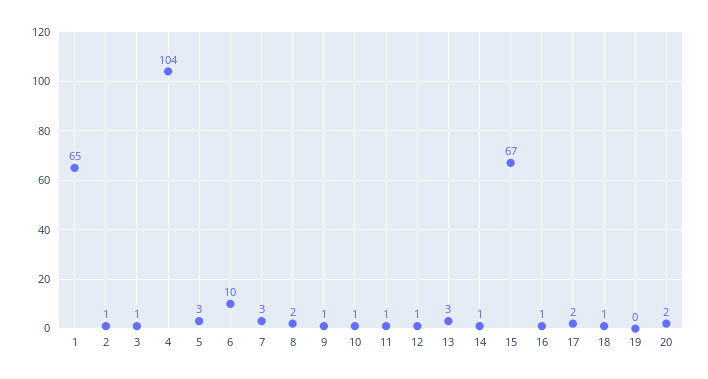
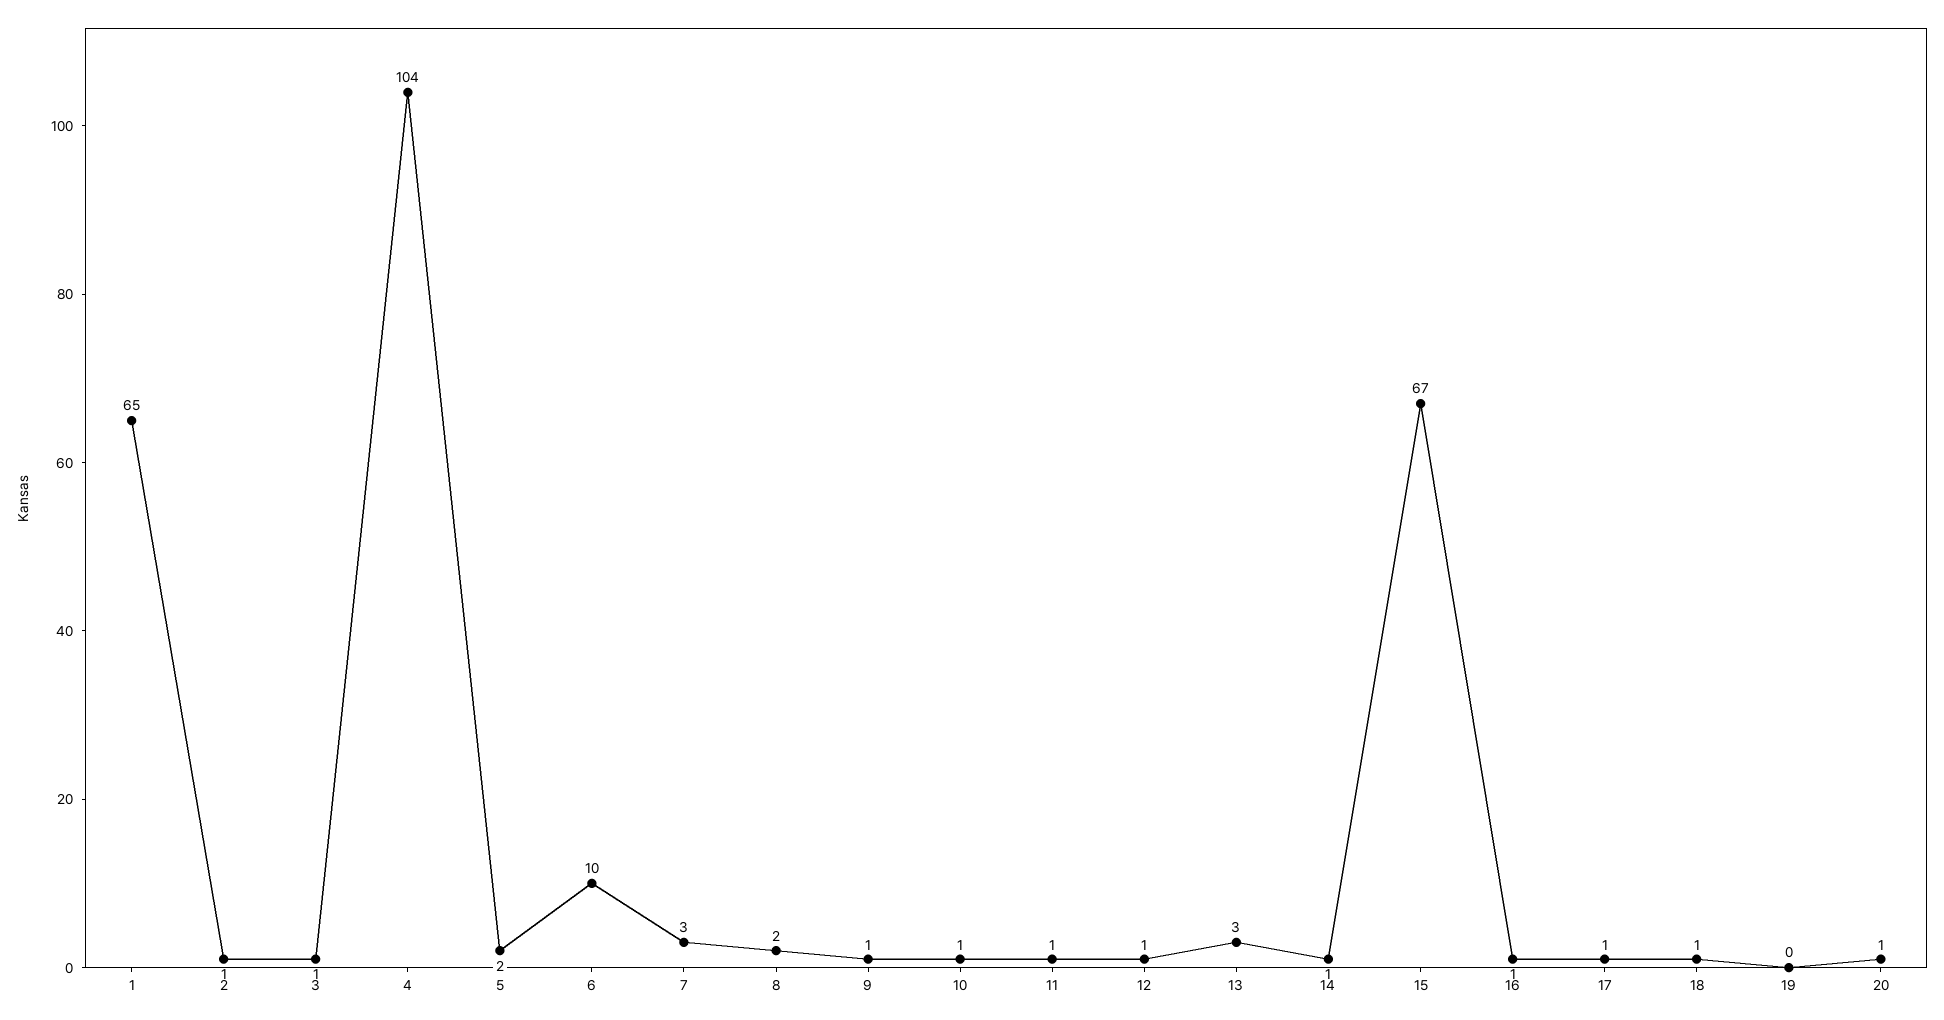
5: 3 -> 2
17: 2 -> 1
20: 2 -> 1

